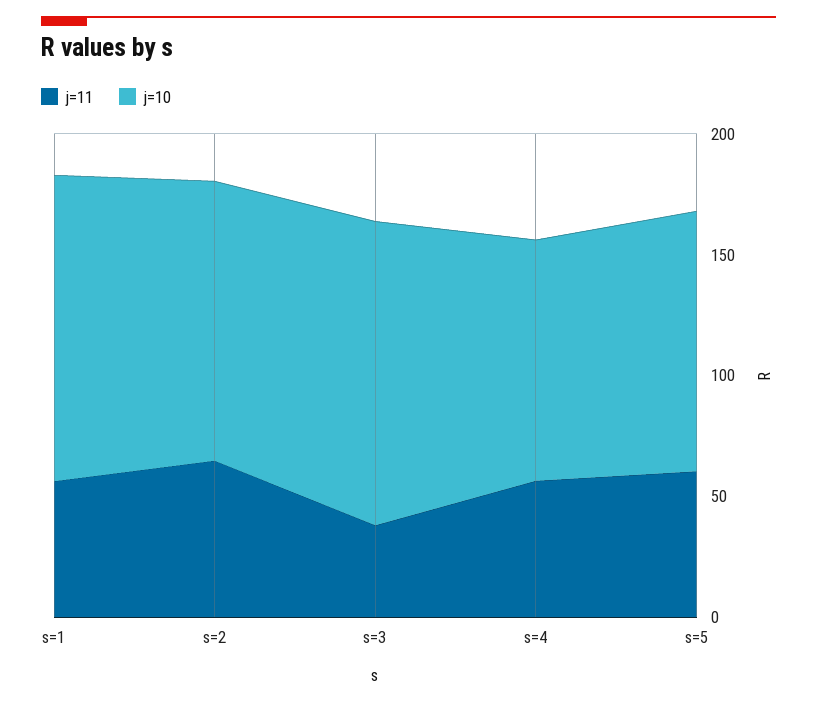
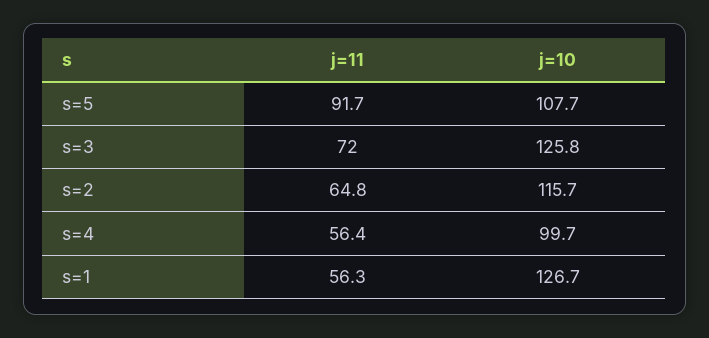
j=11, s=3: 40 -> 72
j=11, s=5: 60 -> 91.7

